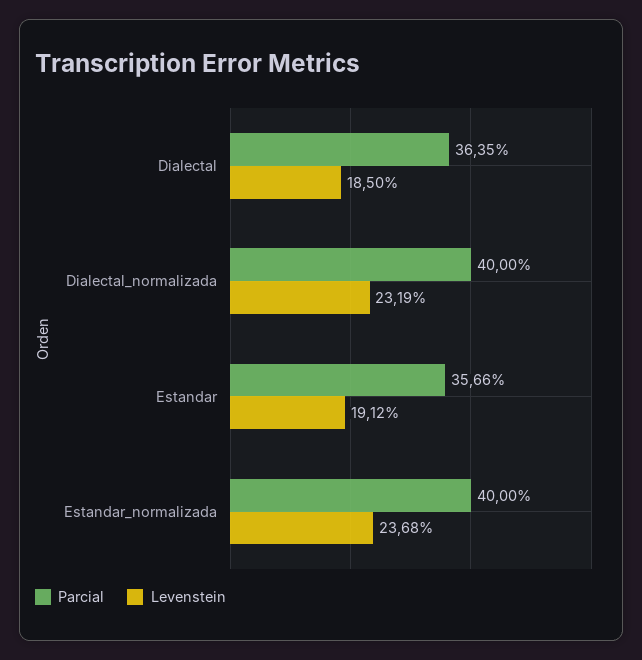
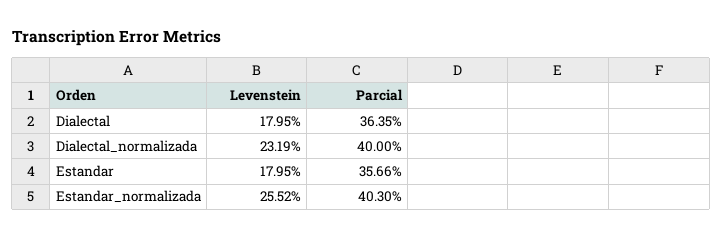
Levenstein, Dialectal: 18.5 -> 17.95
Levenstein, Estandar: 19.12 -> 17.95
Parcial, Estandar_normalizada: 40 -> 40.3
Levenstein, Estandar_normalizada: 23.68 -> 25.52

